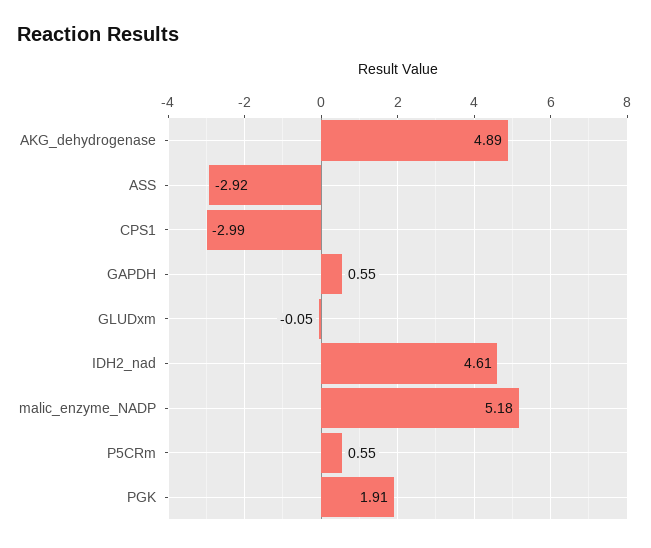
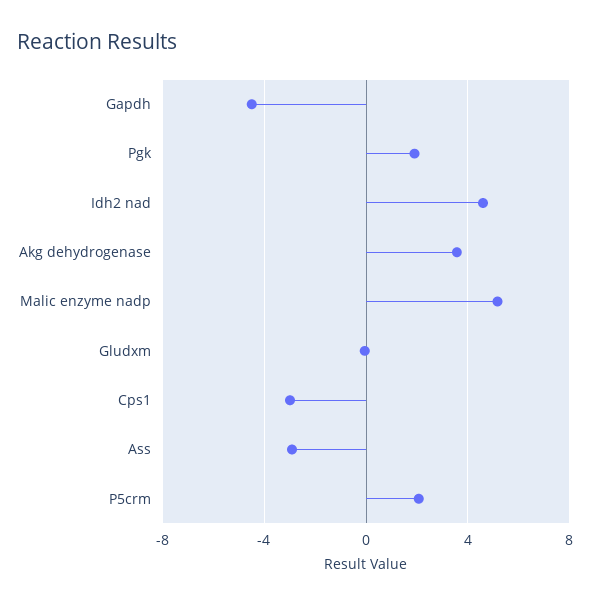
AKG_dehydrogenase: 4.89 -> 3.5
GAPDH: 0.55 -> -4.5
P5CRm: 0.55 -> 2

